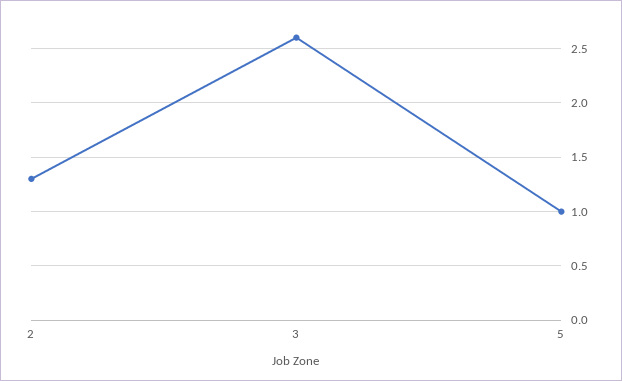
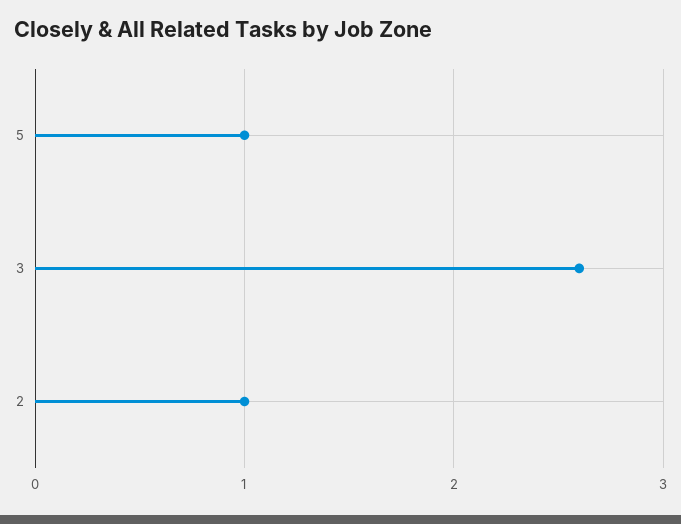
2: 1.3 -> 1

